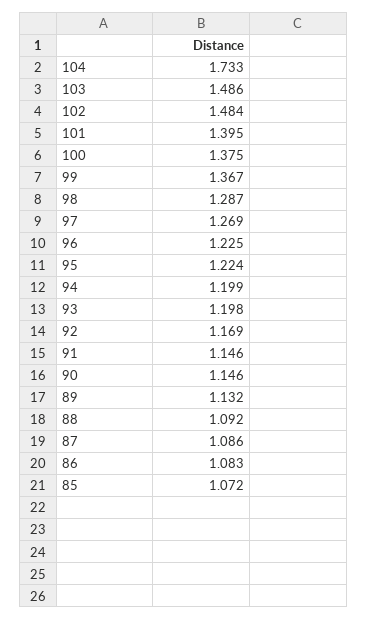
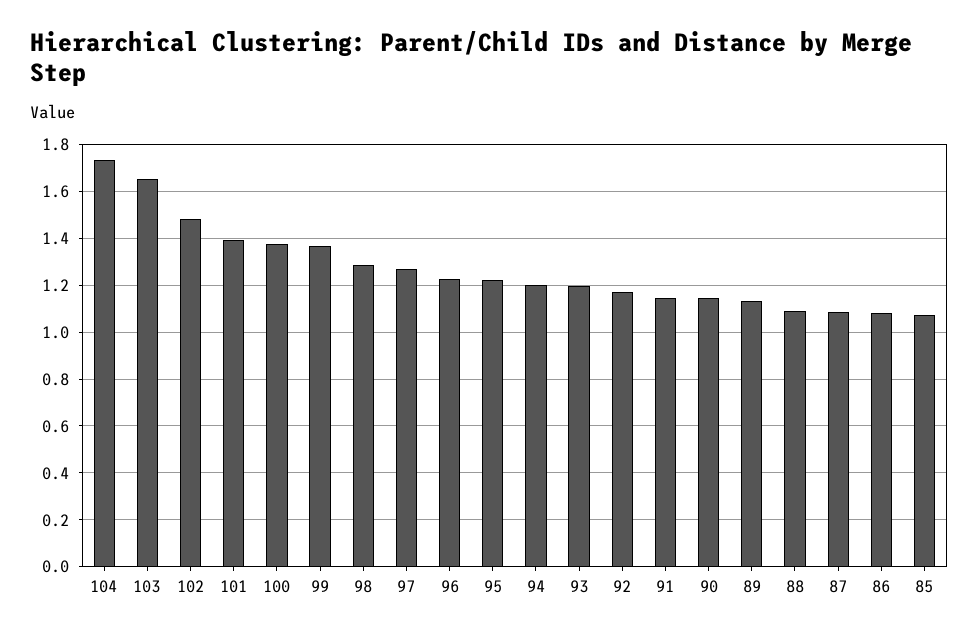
103: 1.486 -> 1.65

